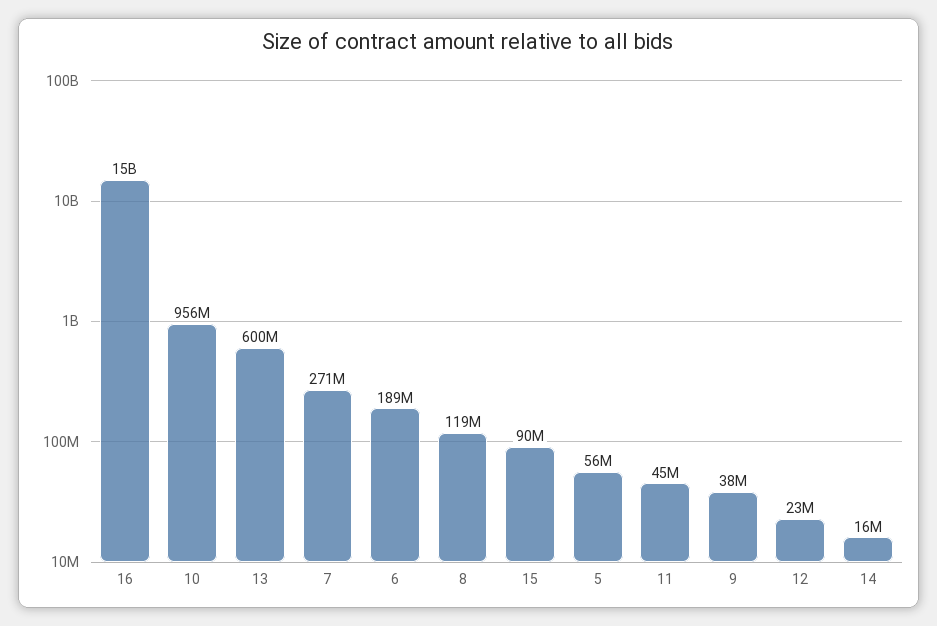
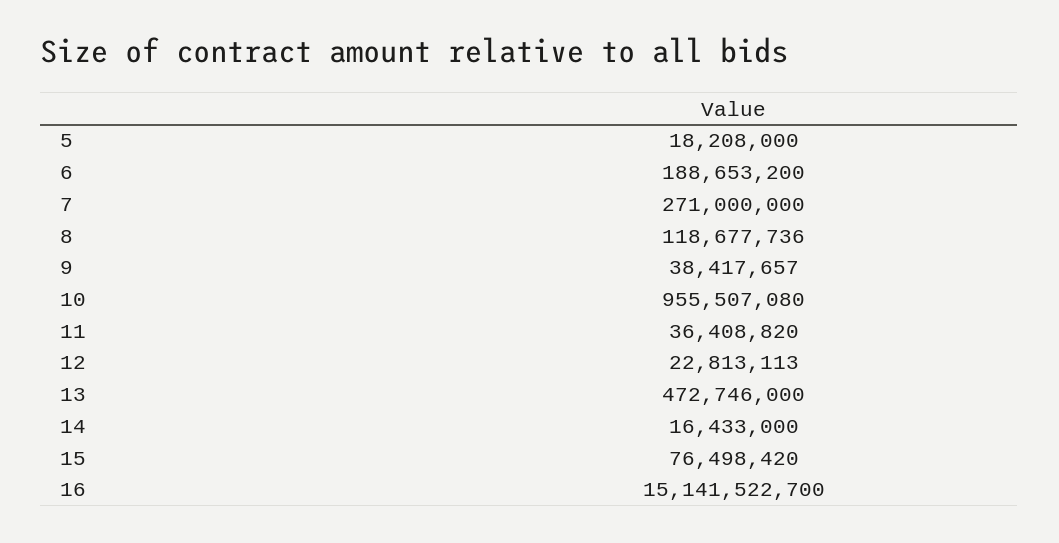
13: 600000000 -> 472746000
15: 90000000 -> 76498420
5: 56000000 -> 18208000
11: 45000000 -> 36408820

